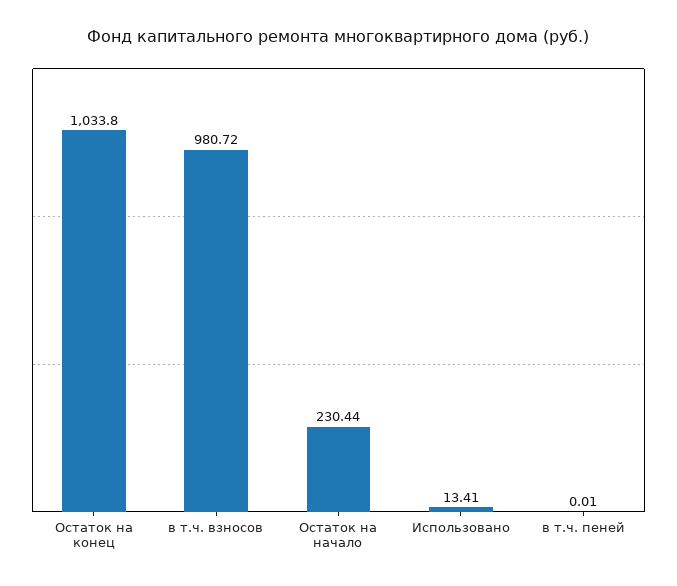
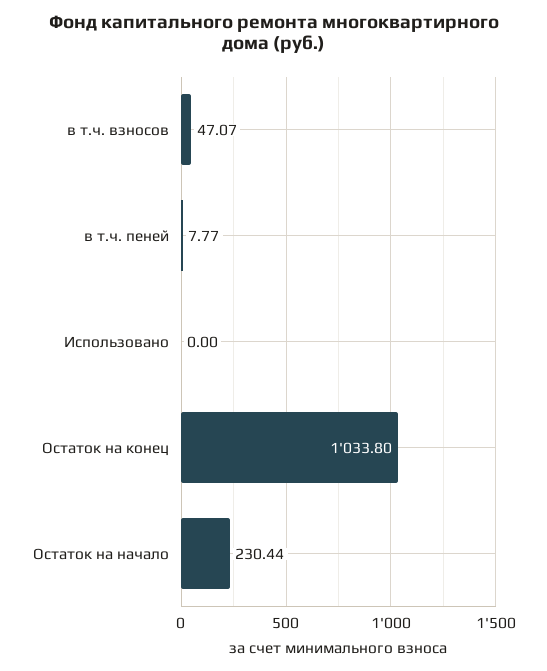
в т.ч. взносов: 980.72 -> 47.07
Использовано: 13.41 -> 0
в т.ч. пеней: 0.01 -> 7.77

